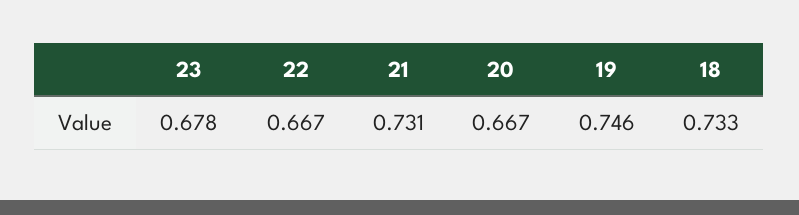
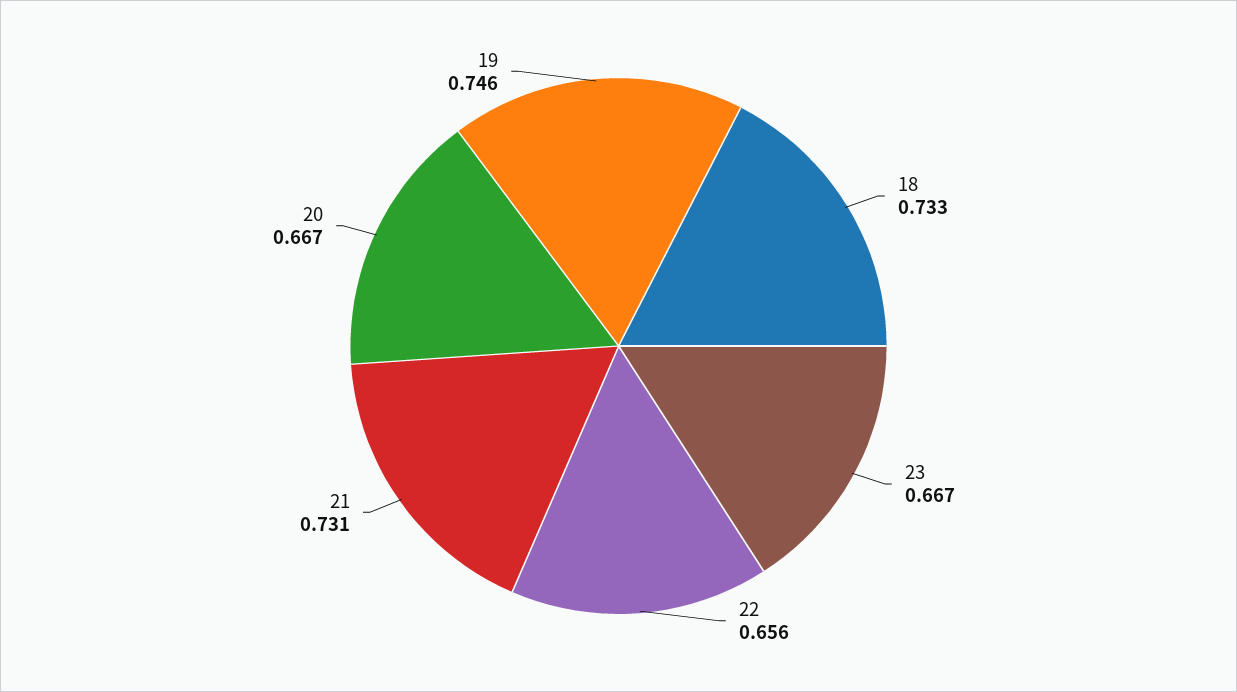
23: 0.678 -> 0.667
22: 0.667 -> 0.656

